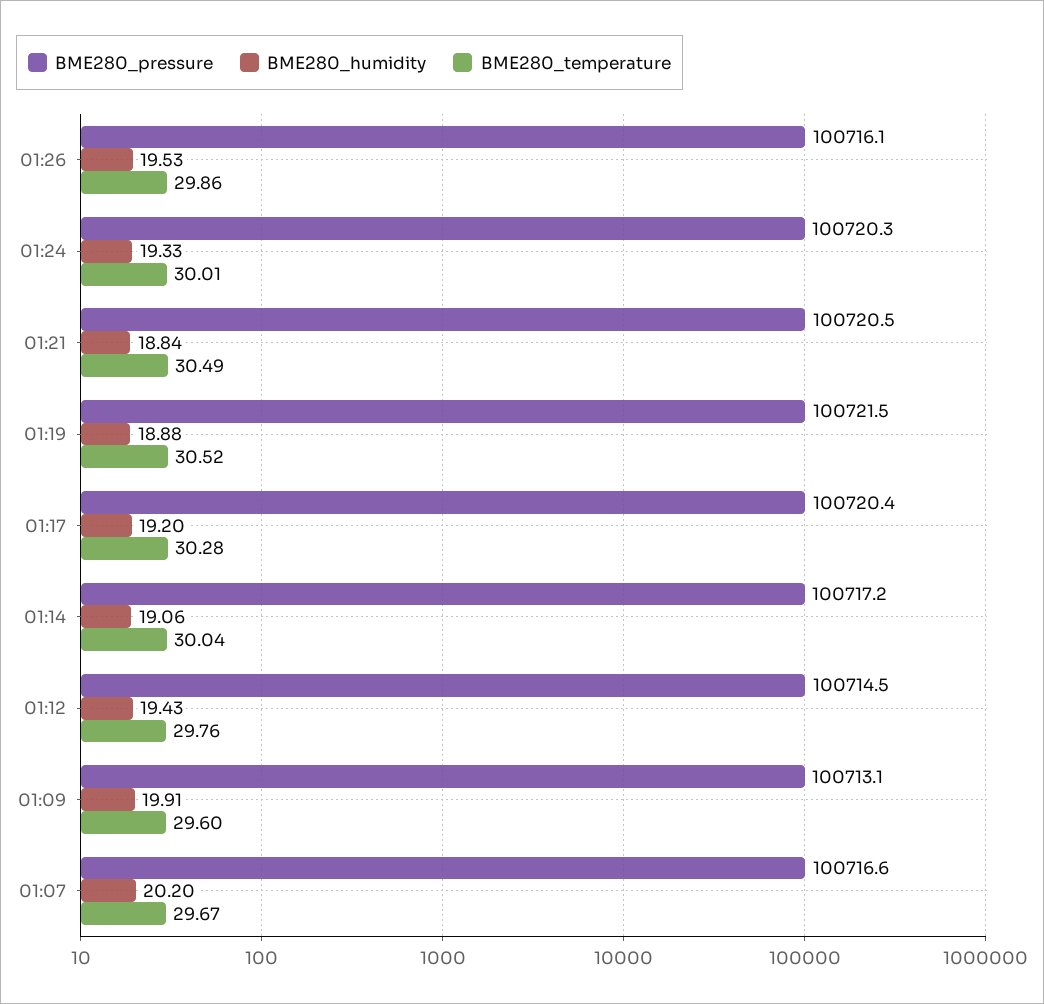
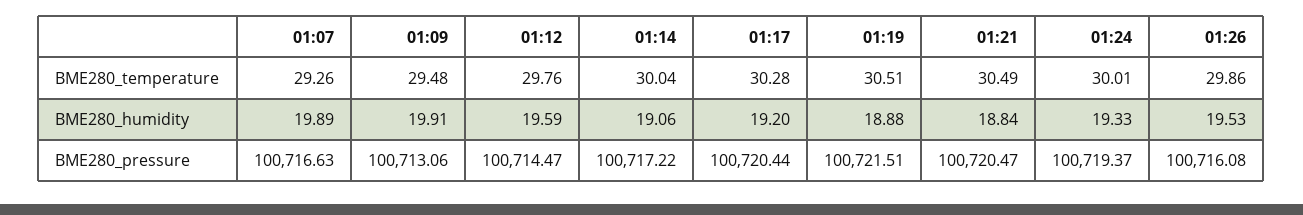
BME280_pressure, 01:24: 100720.3 -> 100719.37
BME280_temperature, 01:19: 30.52 -> 30.51
BME280_humidity, 01:12: 19.43 -> 19.59
BME280_temperature, 01:09: 29.6 -> 29.48
BME280_humidity, 01:07: 20.2 -> 19.89
BME280_temperature, 01:07: 29.67 -> 29.26

